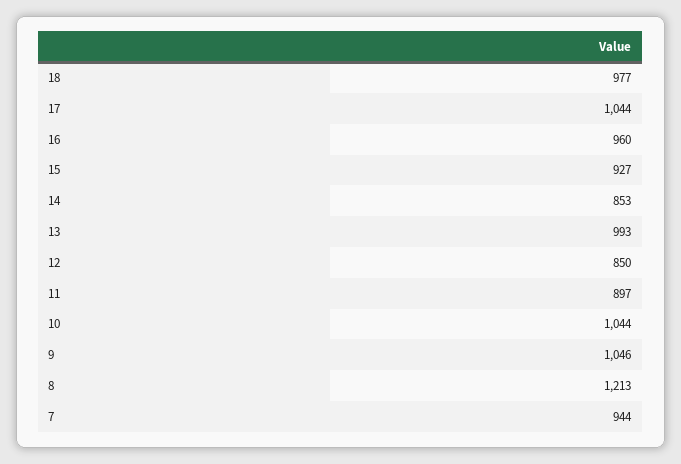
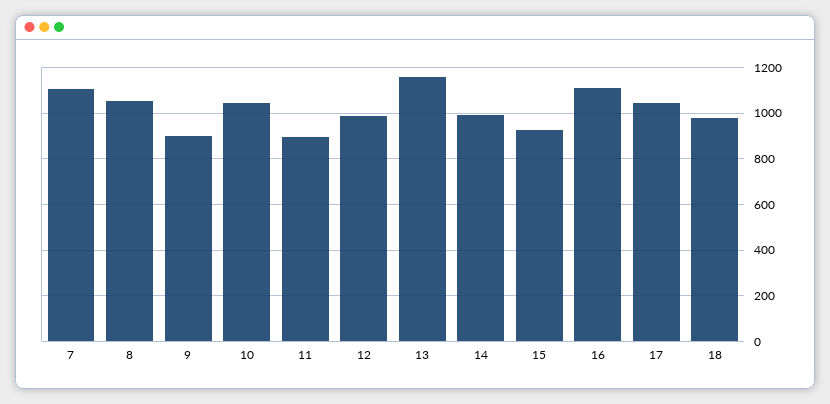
16: 960 -> 1100
14: 853 -> 1000
13: 993 -> 1150
12: 850 -> 1000
9: 1046 -> 900
8: 1213 -> 1050
7: 944 -> 1100

